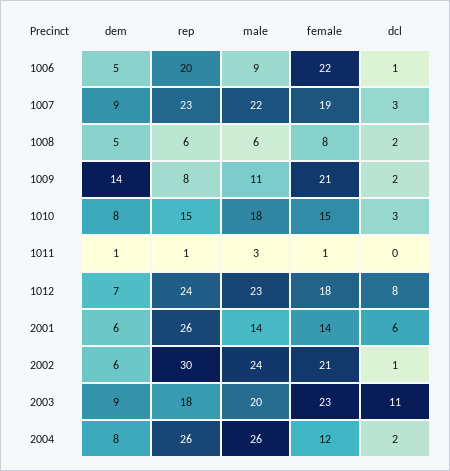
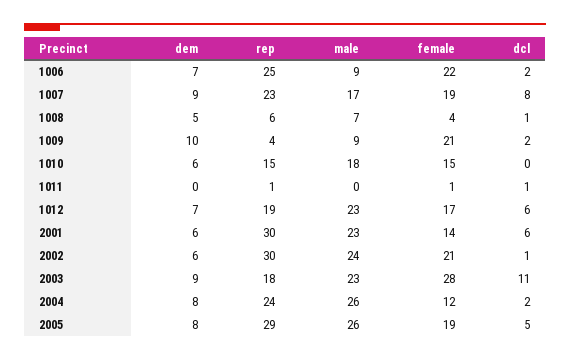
dem, 1006: 5 -> 7
rep, 1006: 20 -> 25
dcl, 1006: 1 -> 2
male, 1007: 22 -> 17
dcl, 1007: 3 -> 8
male, 1008: 6 -> 7
female, 1008: 8 -> 4
dcl, 1008: 2 -> 1
dem, 1009: 14 -> 10
rep, 1009: 8 -> 4
male, 1009: 11 -> 9
dem, 1010: 8 -> 6
dcl, 1010: 3 -> 0
dem, 1011: 1 -> 0
male, 1011: 3 -> 0
dcl, 1011: 0 -> 1
rep, 1012: 24 -> 19
female, 1012: 18 -> 17
dcl, 1012: 8 -> 6
rep, 2001: 26 -> 30
male, 2001: 14 -> 23
male, 2003: 20 -> 23
female, 2003: 23 -> 28
rep, 2004: 26 -> 24
dem, 2005: none -> 8
rep, 2005: none -> 29
male, 2005: none -> 26
female, 2005: none -> 19
dcl, 2005: none -> 5

